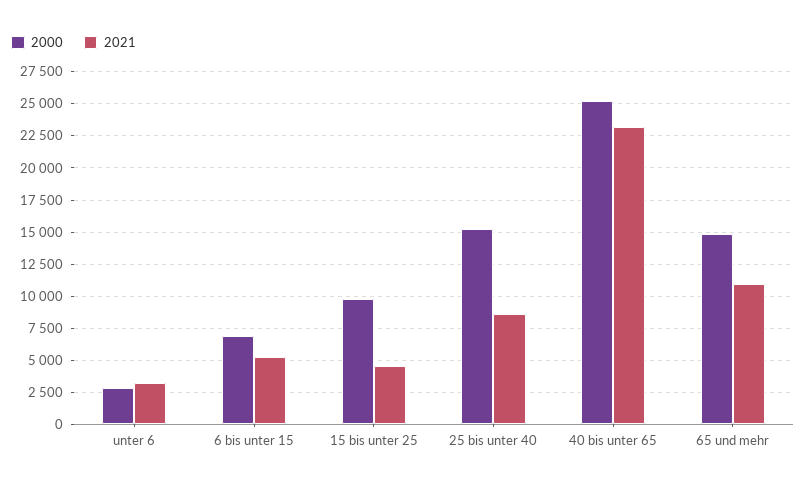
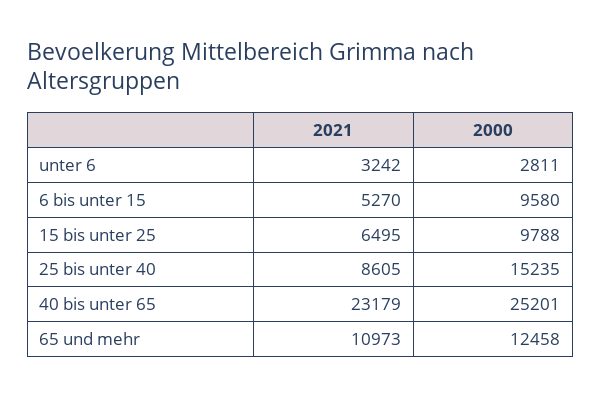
2000, 6 bis unter 15: 7000 -> 9580
2021, 15 bis unter 25: 4500 -> 6495
2000, 65 und mehr: 15000 -> 12458

